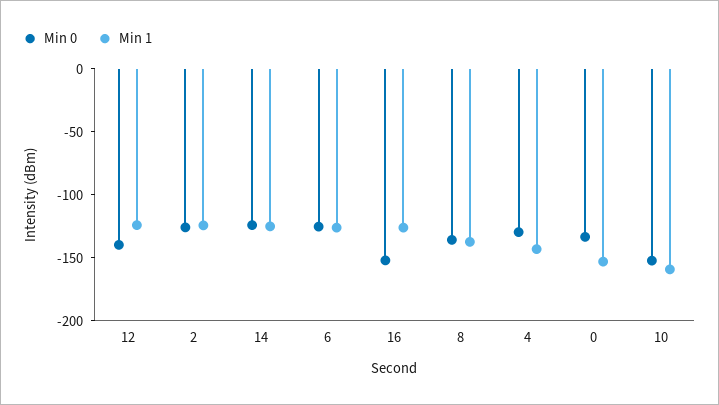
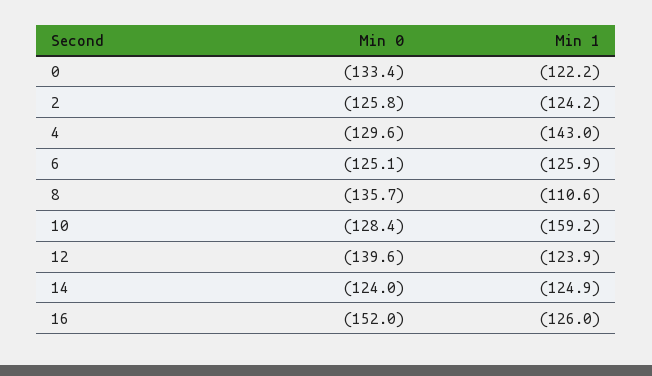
Min 1, 8: -140 -> -110.6
Min 1, 0: -150 -> -122.2
Min 0, 10: -150 -> -128.4

